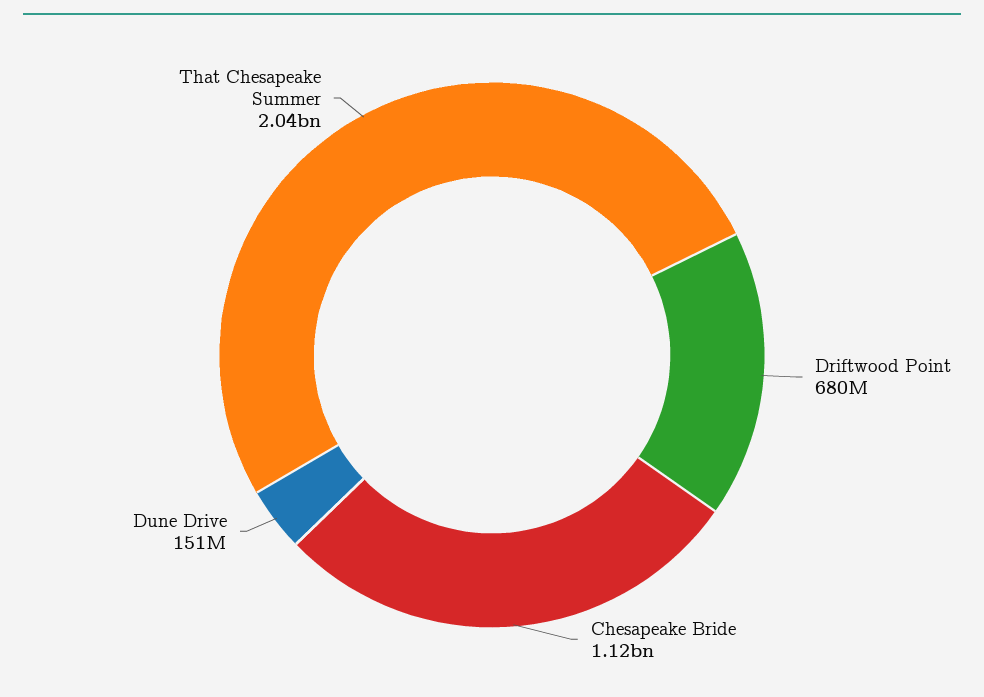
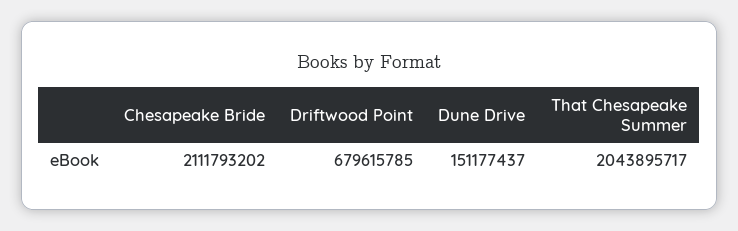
Chesapeake Bride: 1120000000 -> 2111793202

